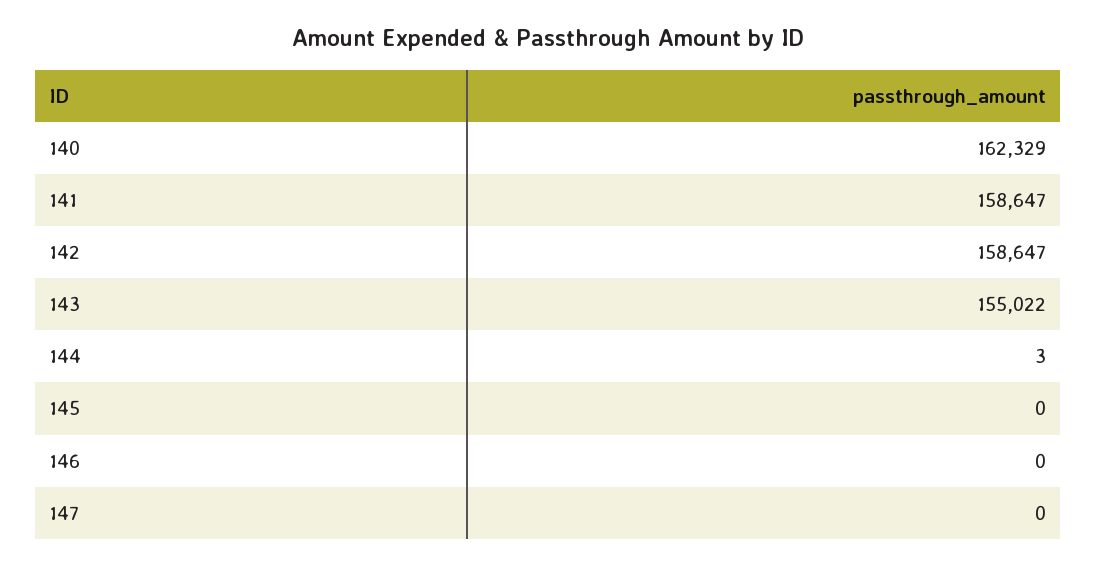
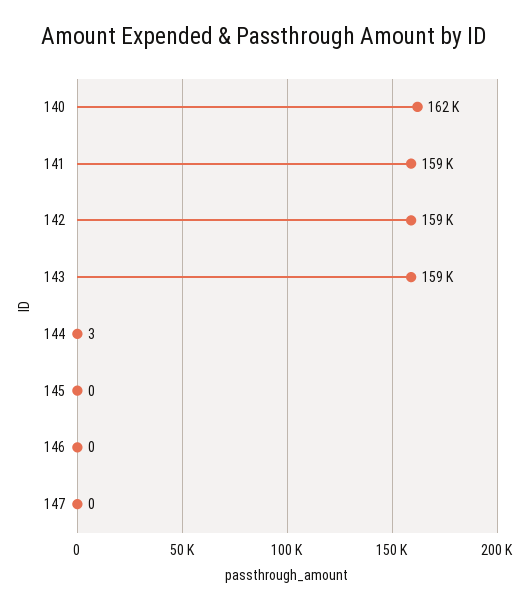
143: 155022 -> 159000

